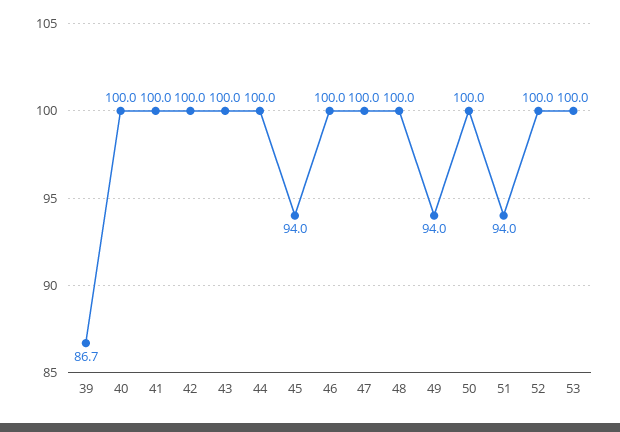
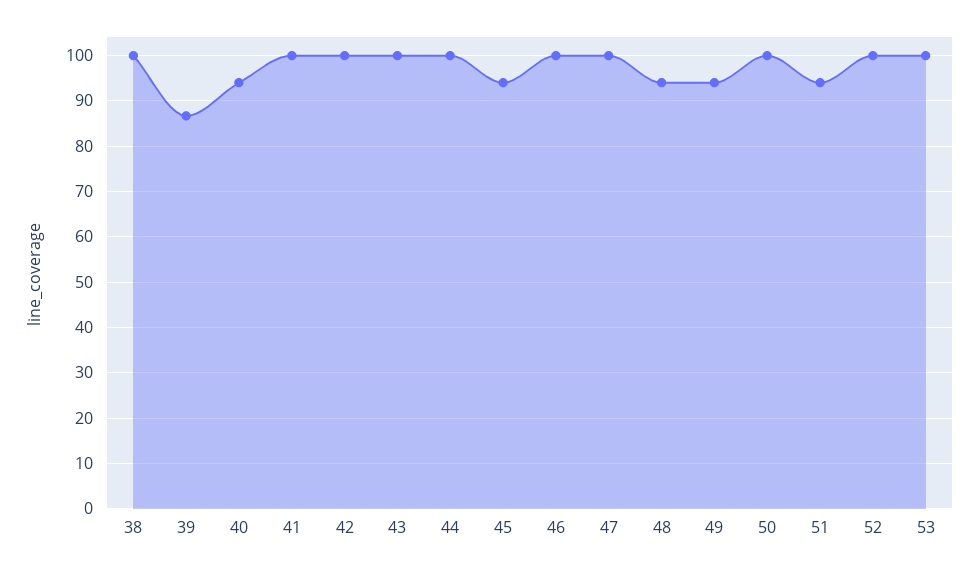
40: 100 -> 94
48: 100 -> 94
38: none -> 100

